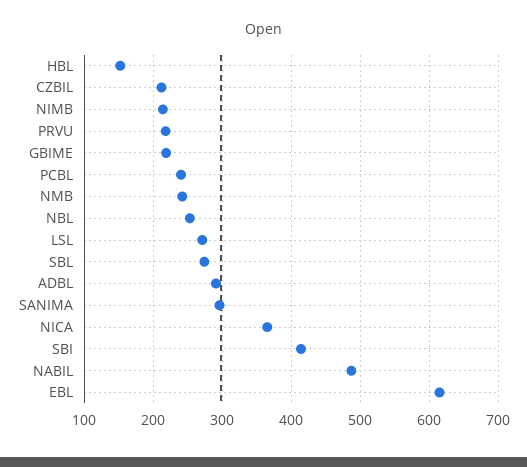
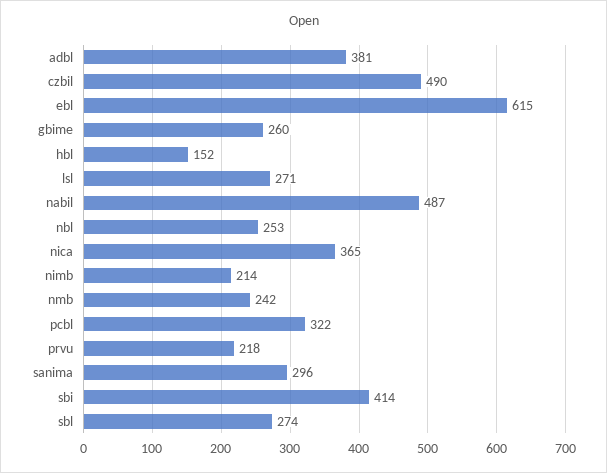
CZBIL: 210 -> 490
GBIME: 220 -> 260
PCBL: 240 -> 322
ADBL: 290 -> 381

